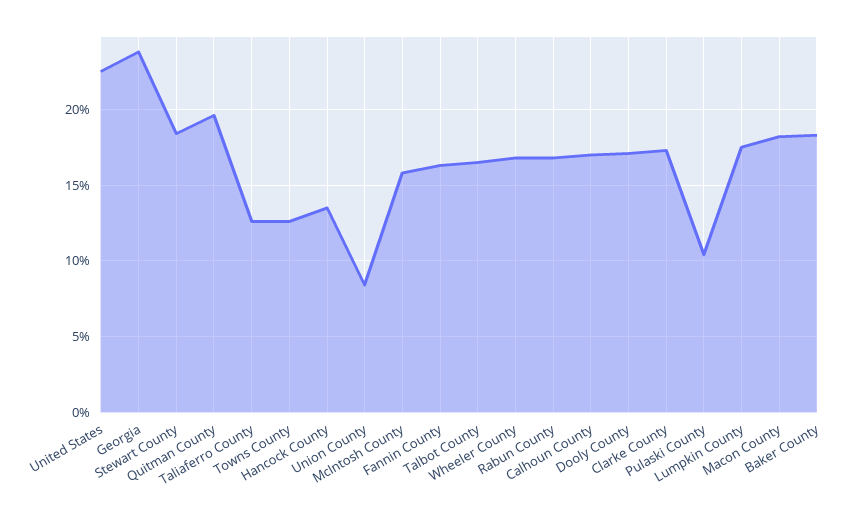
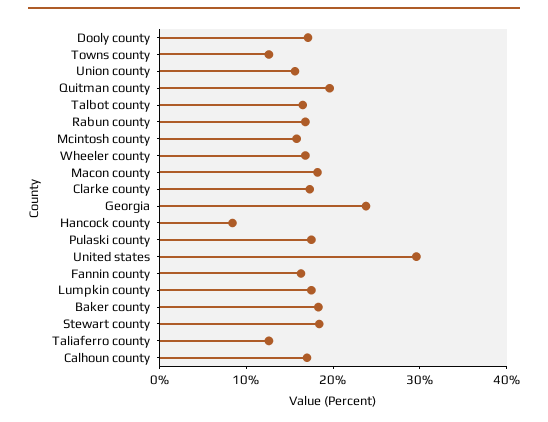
United States: 22.5 -> 30
Hancock County: 13.5 -> 8
Union County: 8.5 -> 16
Pulaski County: 10.5 -> 18

